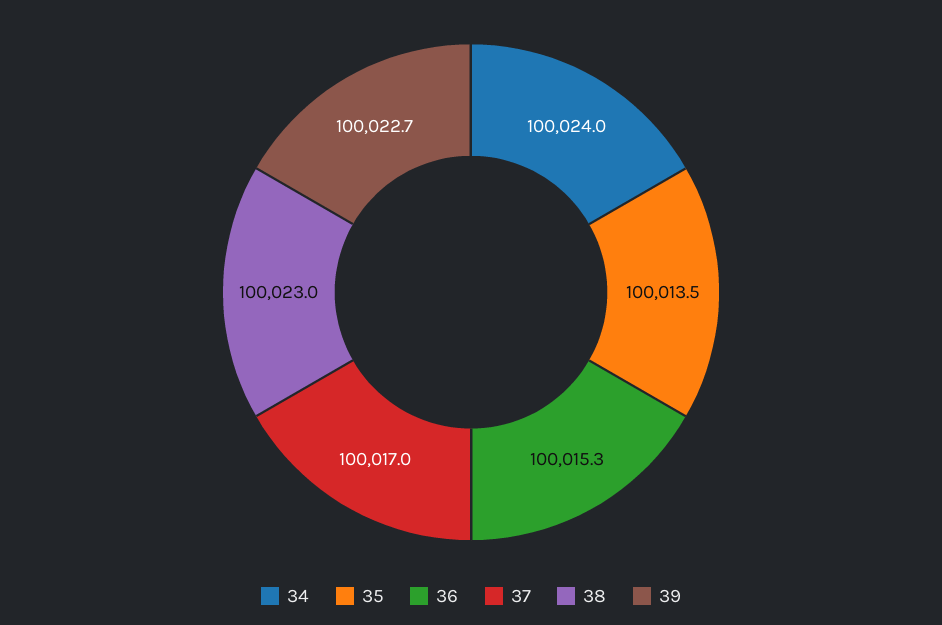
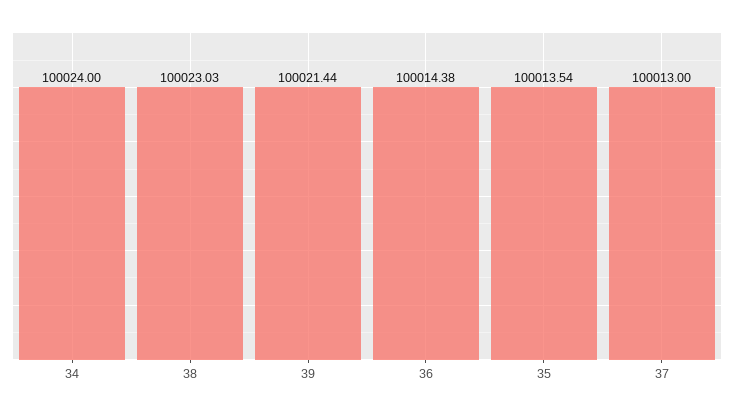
36: 100015.3 -> 100014.38
37: 100017 -> 100013
39: 100022.7 -> 100021.44

